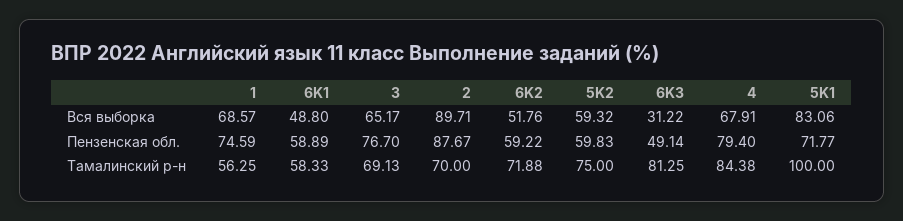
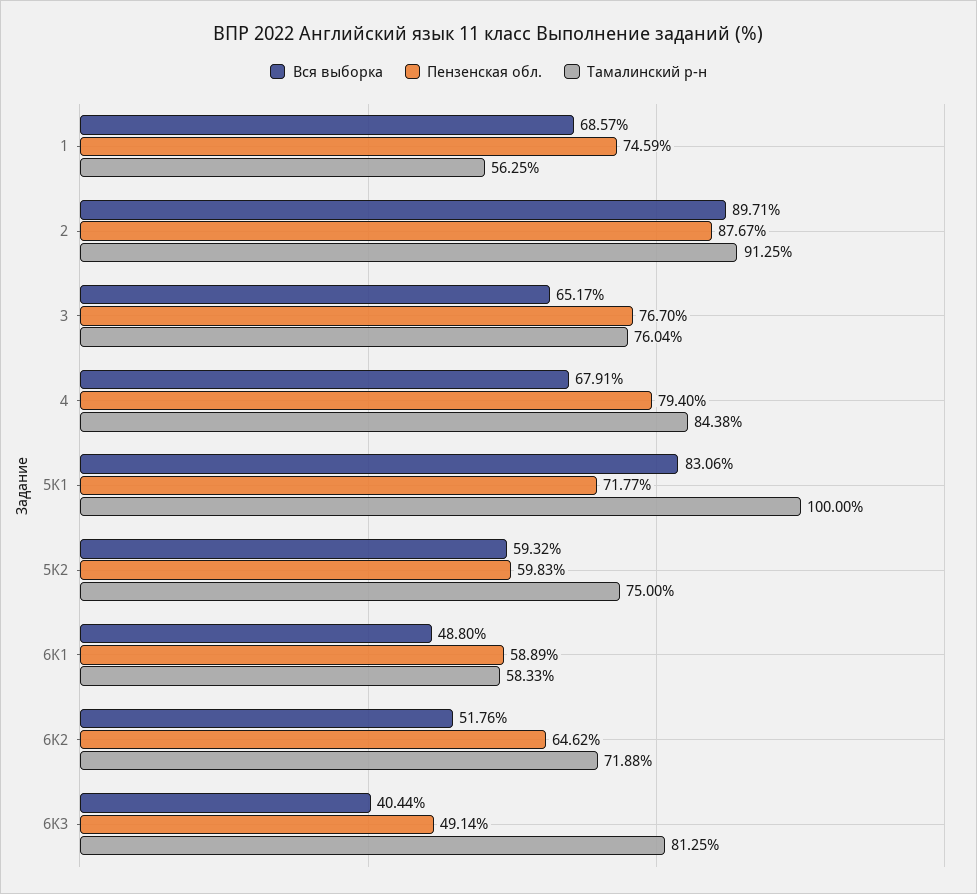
Вся выборка, 6K3: 31.22 -> 40.44
Пензенская обл., 6K2: 59.22 -> 64.62
Тамалинский р-н, 3: 69.13 -> 76.04
Тамалинский р-н, 2: 70 -> 91.25

